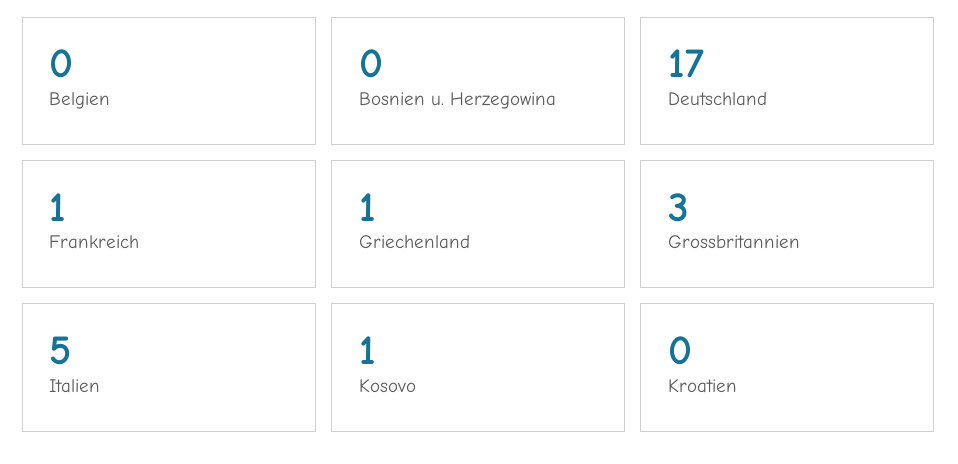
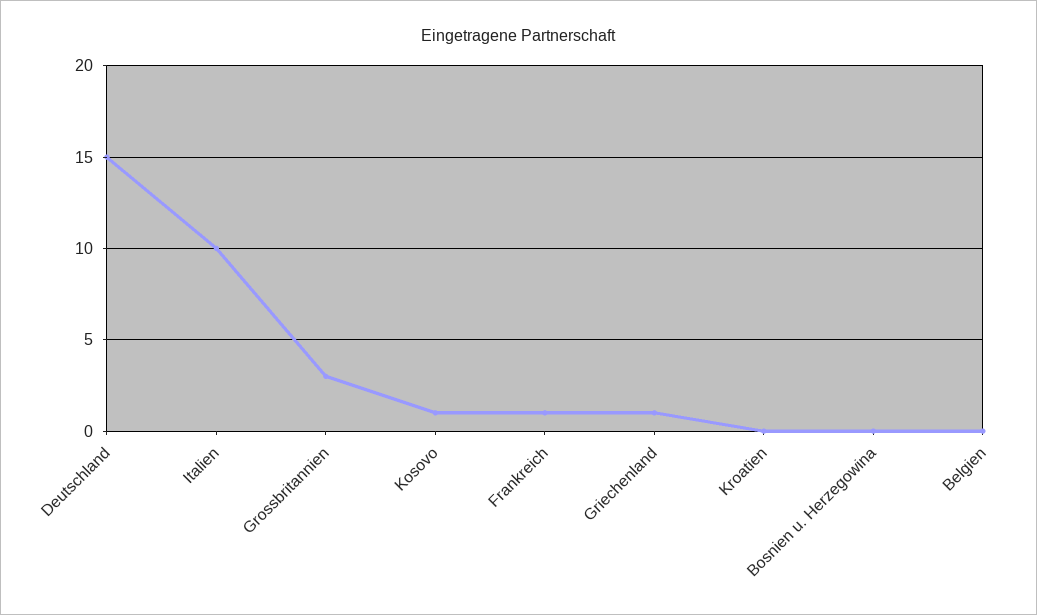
Deutschland: 17 -> 15
Italien: 5 -> 10

